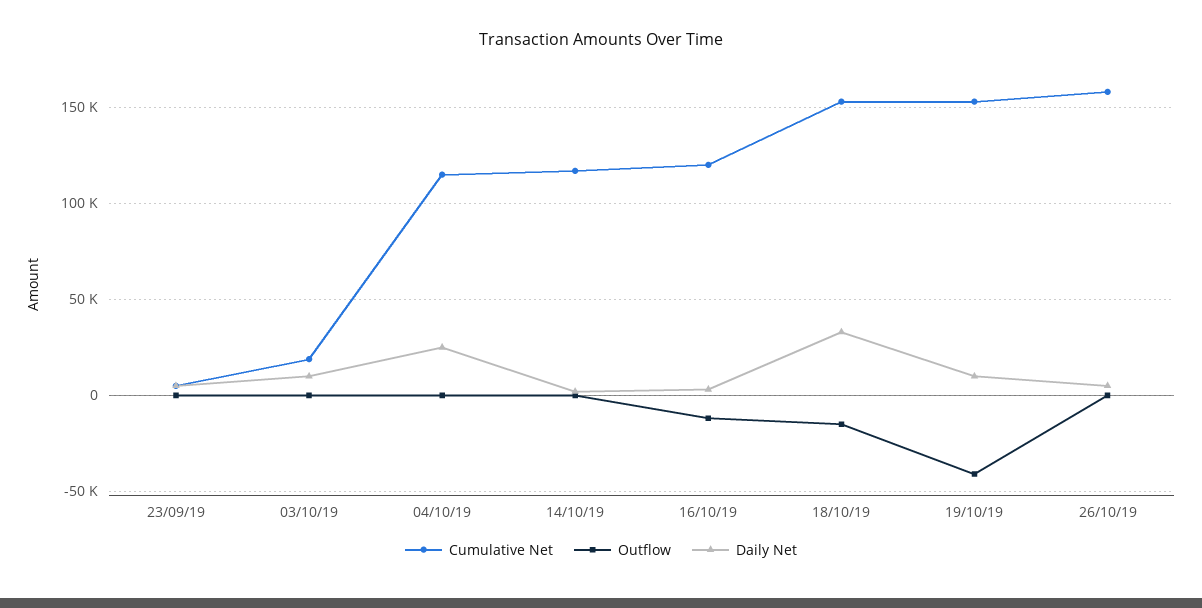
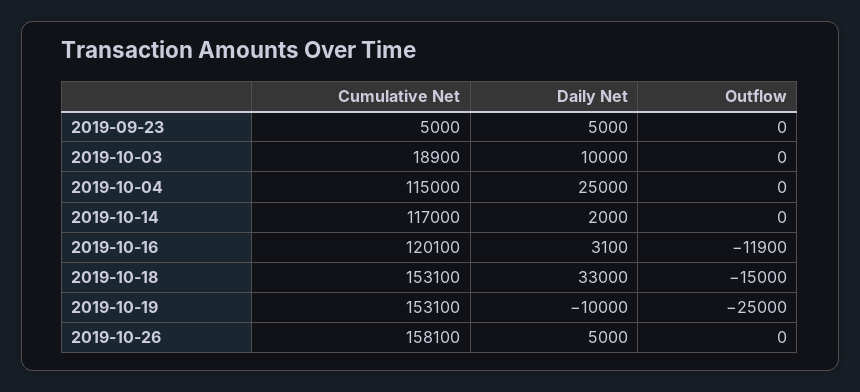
Outflow, 19/10/19: -40000 -> -25000
Daily Net, 19/10/19: 10000 -> -10000

